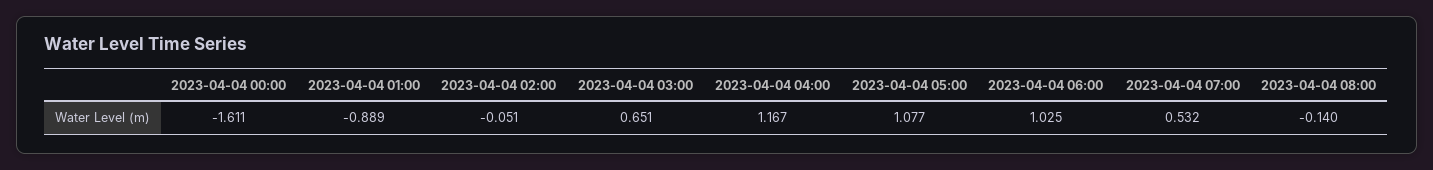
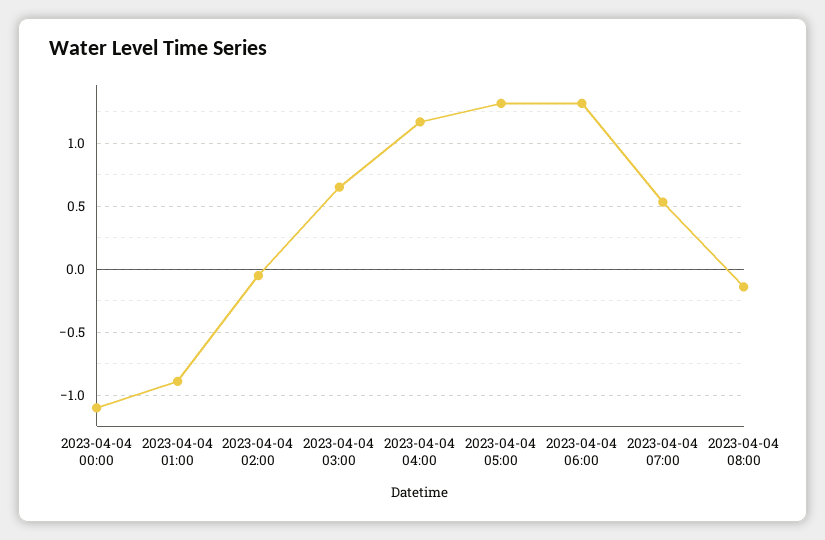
2023-04-04 00:00: -1.611 -> -1.1
2023-04-04 05:00: 1.077 -> 1.3
2023-04-04 06:00: 1.025 -> 1.3

